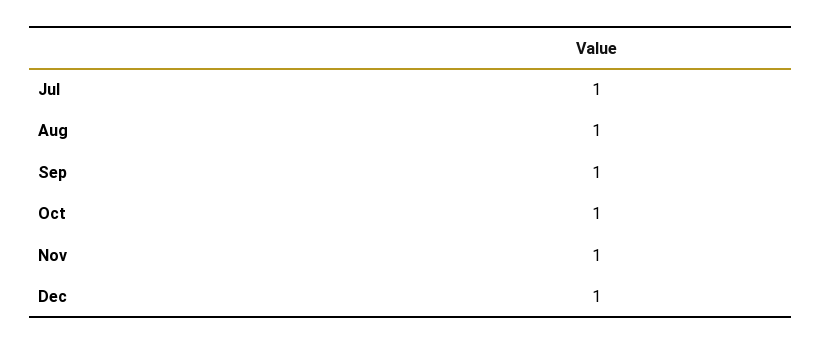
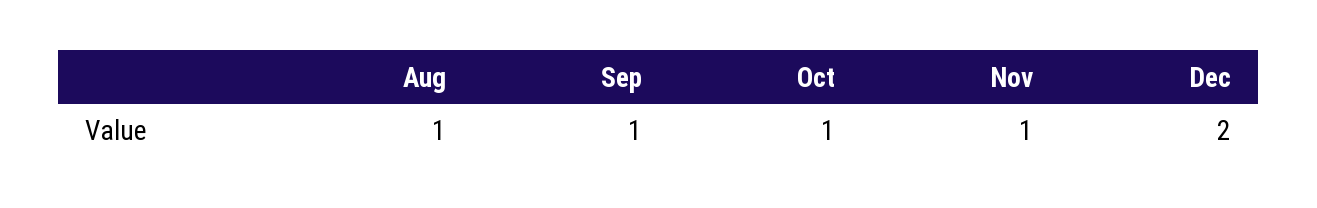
Jul: 1 -> none
Dec: 1 -> 2

